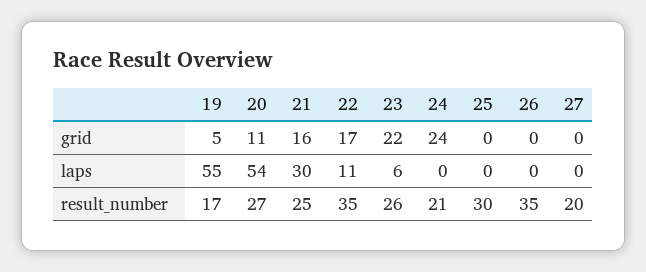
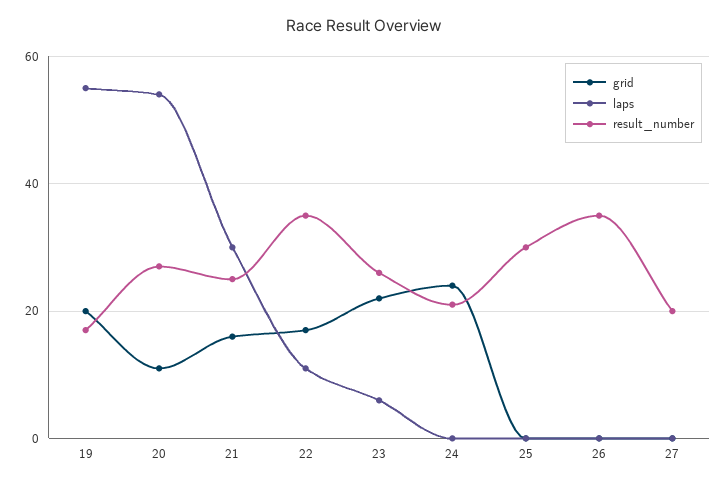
grid, 19: 5 -> 20

